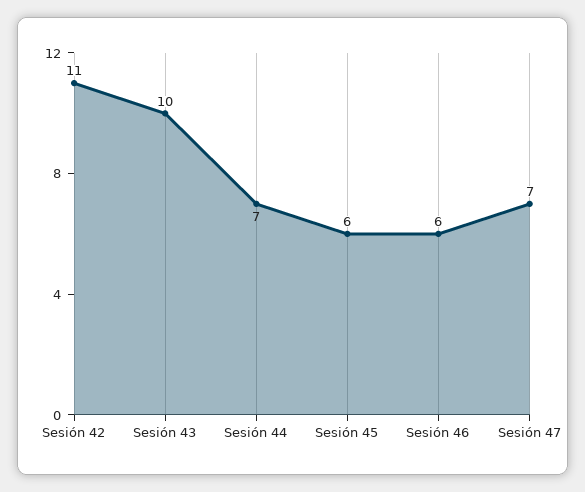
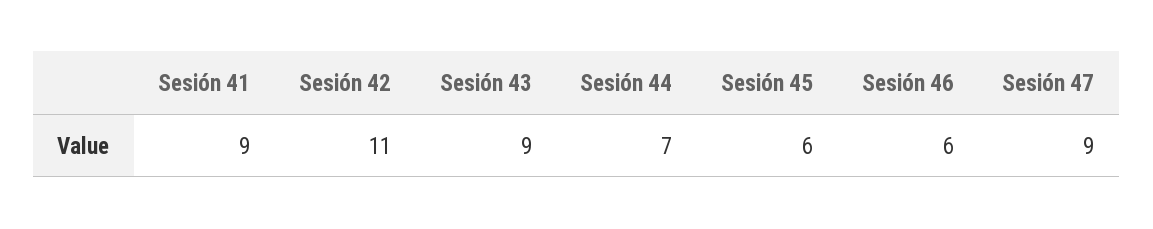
Sesión 43: 10 -> 9
Sesión 47: 7 -> 9
Sesión 41: none -> 9

